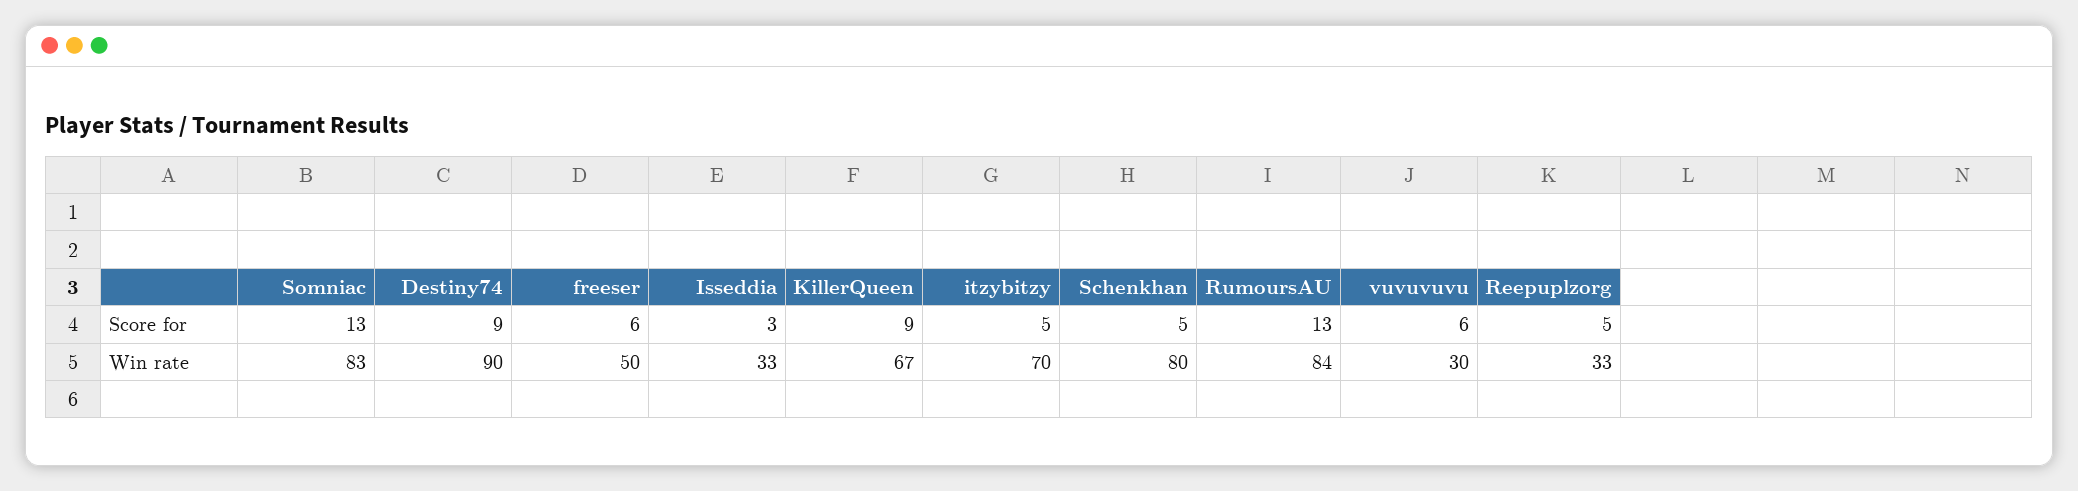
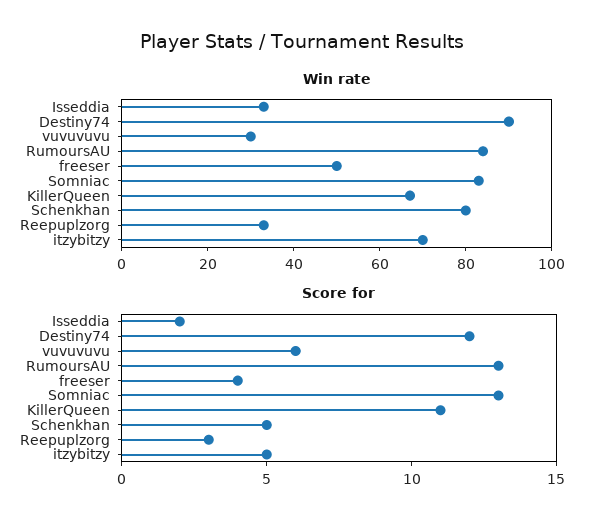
Score for, Destiny74: 9 -> 12
Score for, freeser: 6 -> 4
Score for, Isseddia: 3 -> 2
Score for, KillerQueen: 9 -> 11
Score for, Reepuplzorg: 5 -> 3

